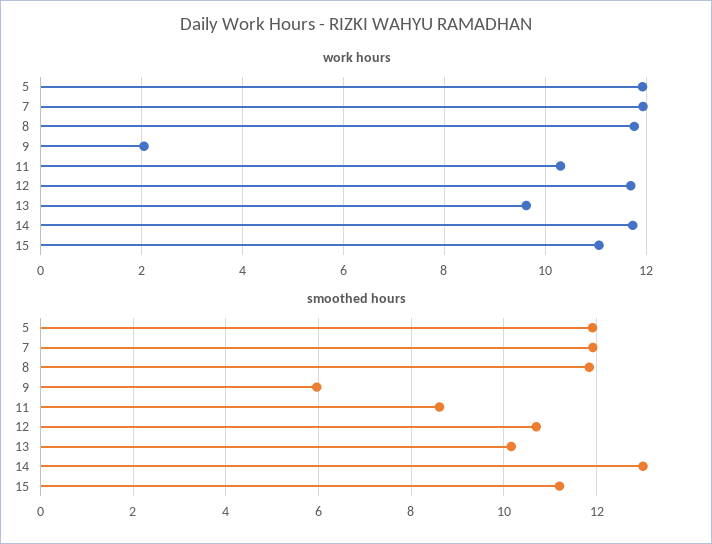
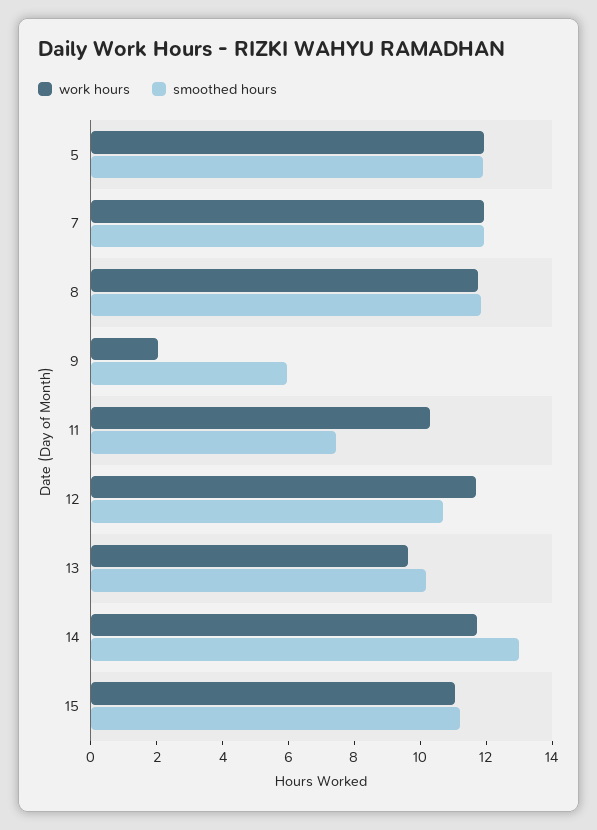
smoothed hours, 11: 8.6 -> 7.5

